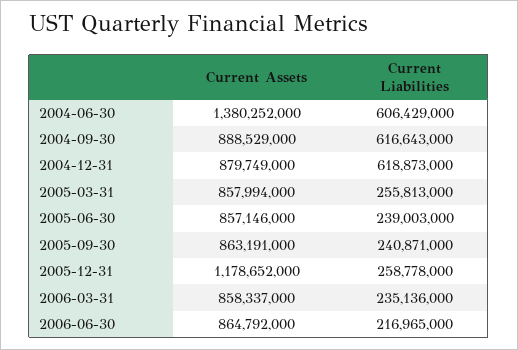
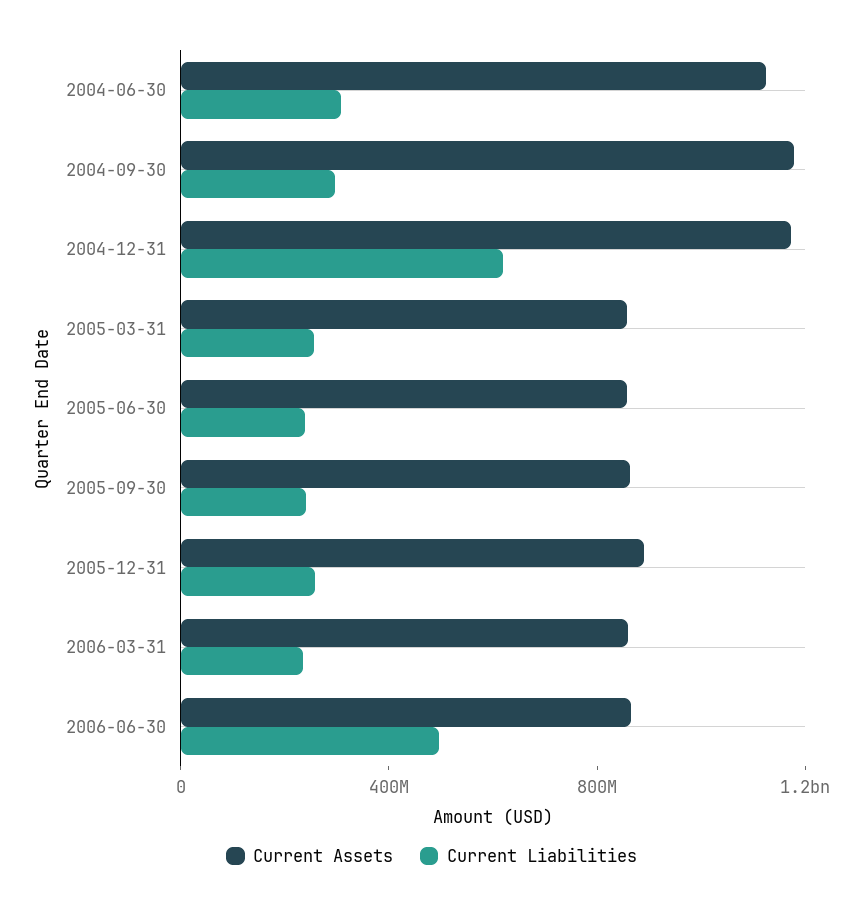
Current Assets, 2004-06-30: 1380252000 -> 1100000000
Current Liabilities, 2004-06-30: 606429000 -> 300000000
Current Assets, 2004-09-30: 888529000 -> 1200000000
Current Liabilities, 2004-09-30: 616643000 -> 300000000
Current Assets, 2004-12-31: 879749000 -> 1200000000
Current Assets, 2005-12-31: 1178652000 -> 900000000
Current Liabilities, 2006-06-30: 216965000 -> 500000000

